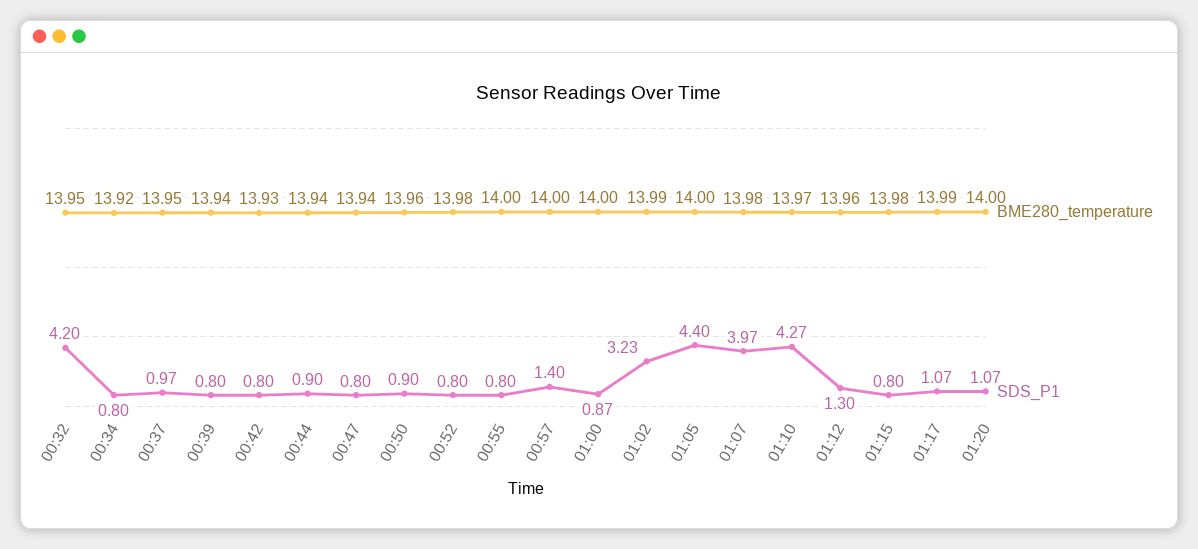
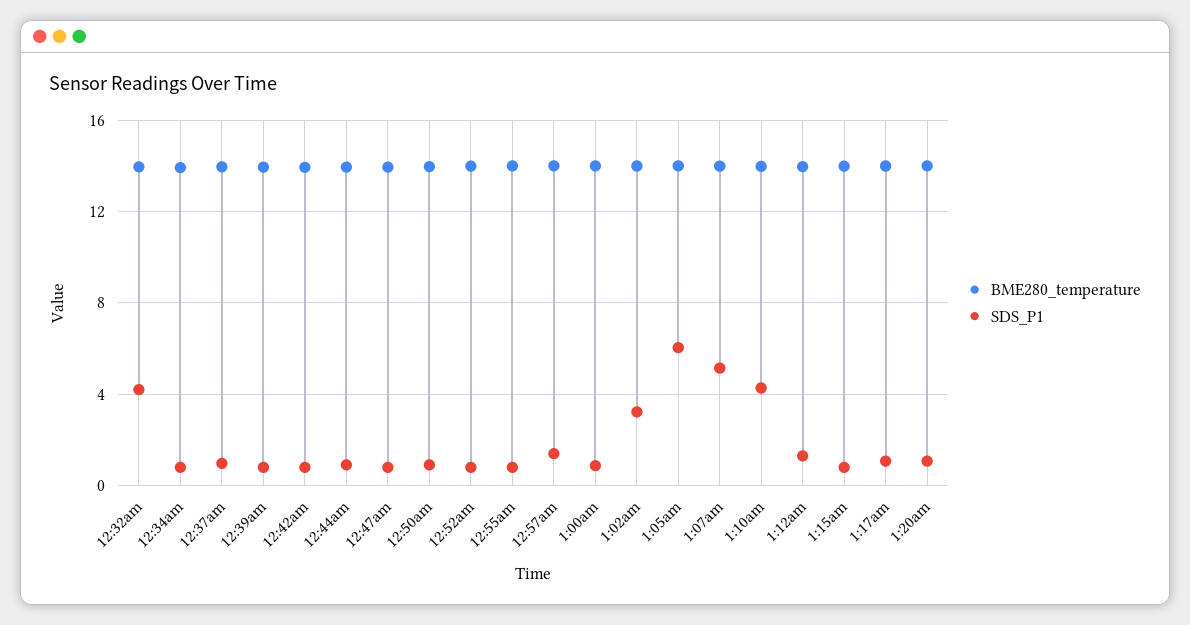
SDS_P1, 01:05: 4.4 -> 6
SDS_P1, 01:07: 3.97 -> 5

